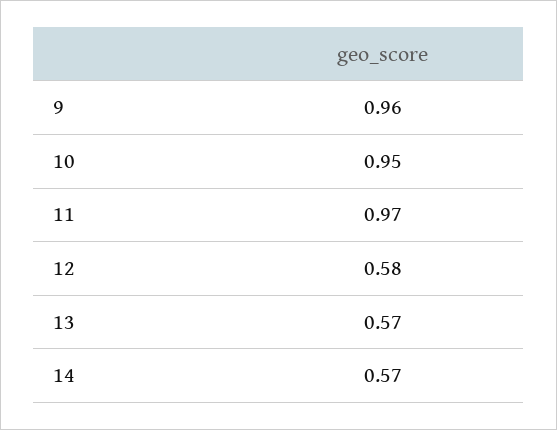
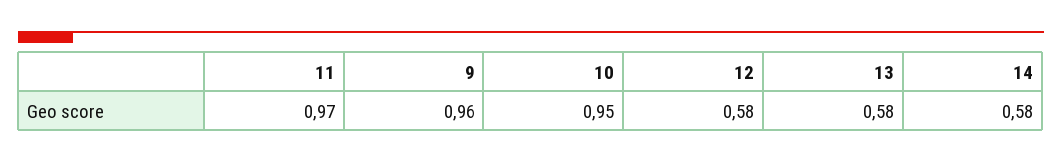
13: 0.57 -> 0.58
14: 0.57 -> 0.58

